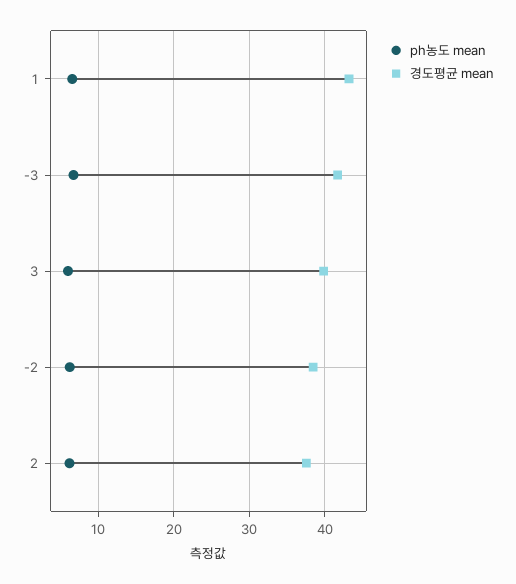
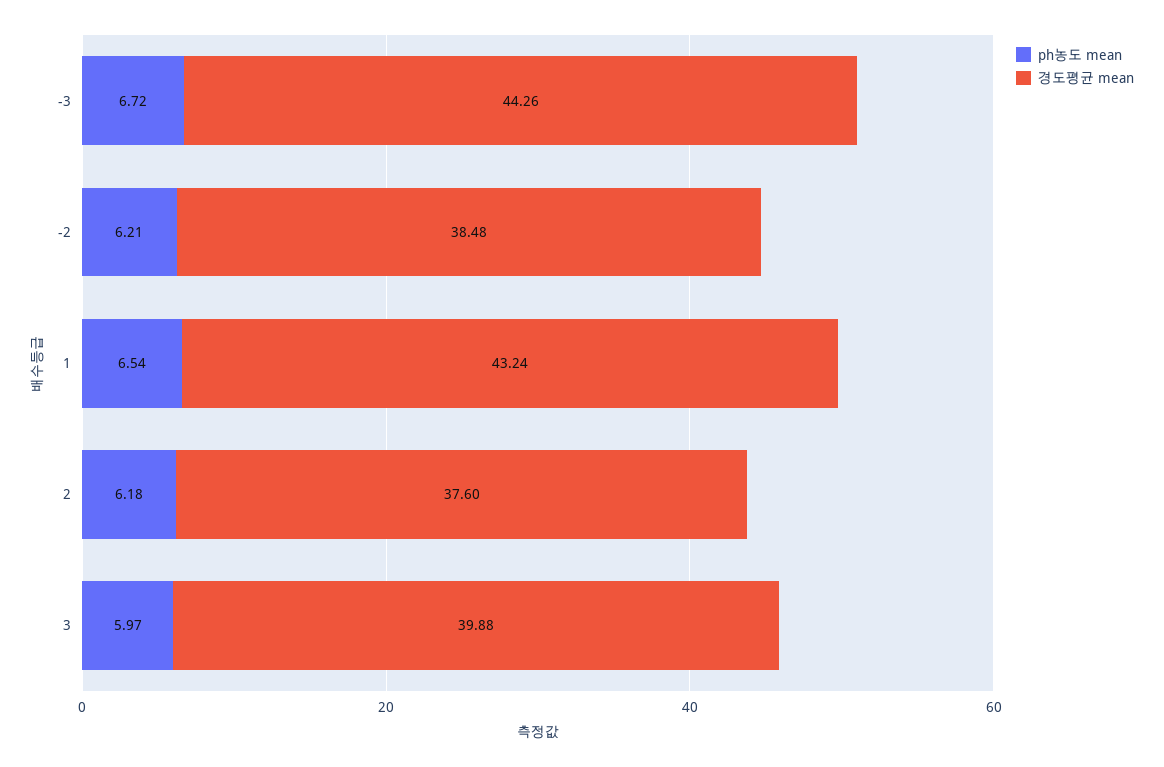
경도평균 mean, -3: 42 -> 44.26

